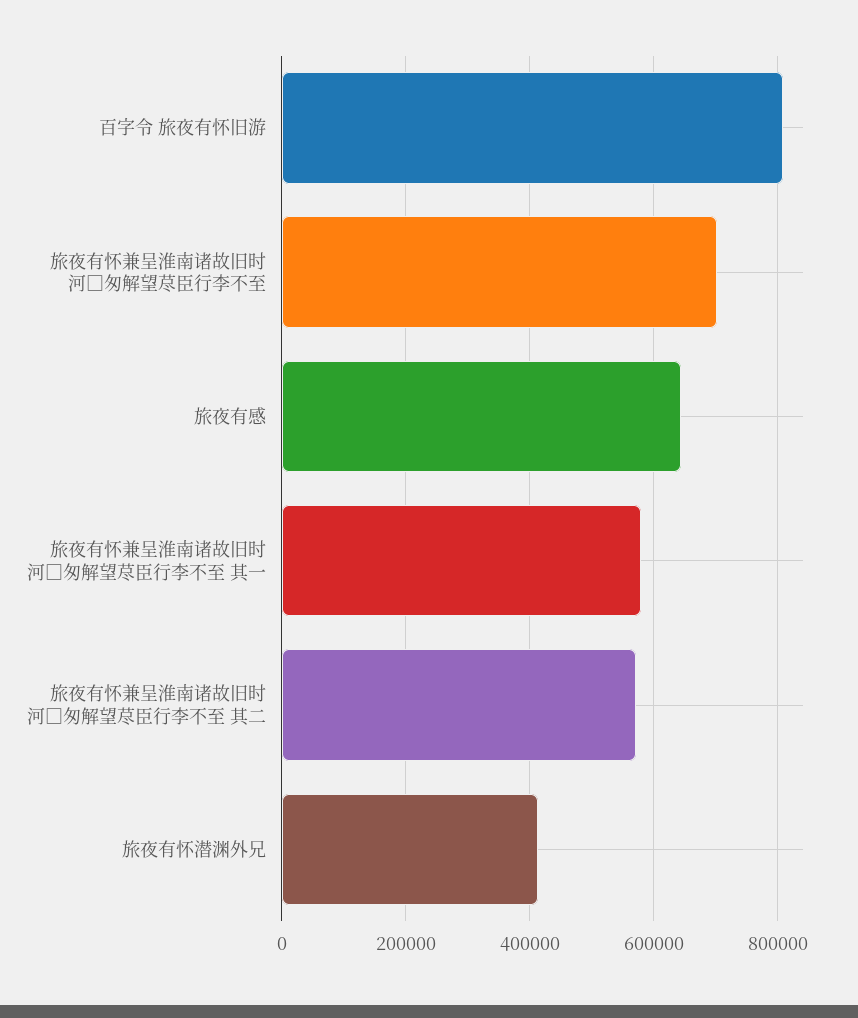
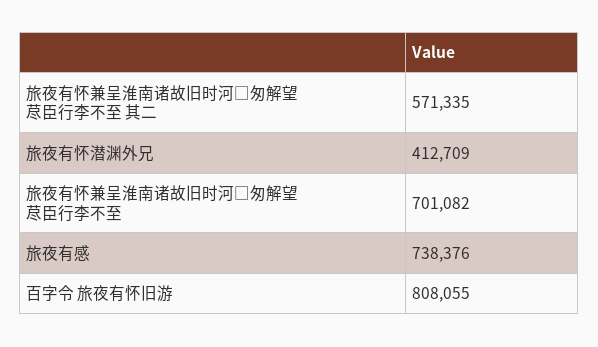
旅夜有感: 640000 -> 738376
旅夜有怀兼呈淮南诸故旧时河□匆解望荩臣行李不至 其一: 580000 -> none

